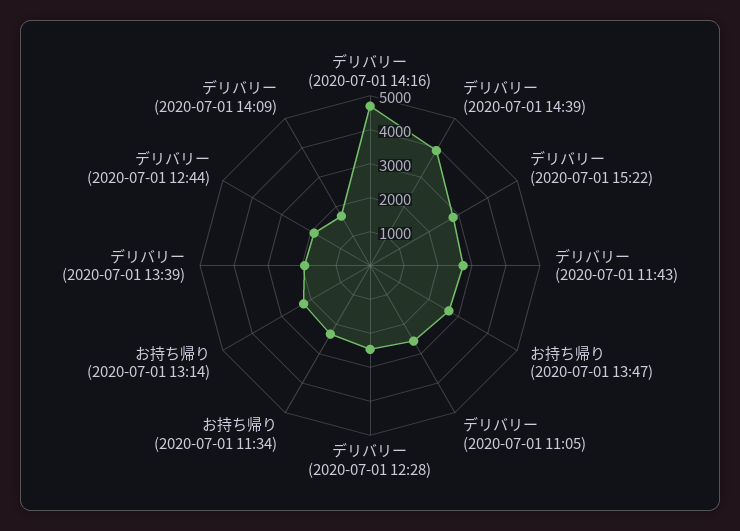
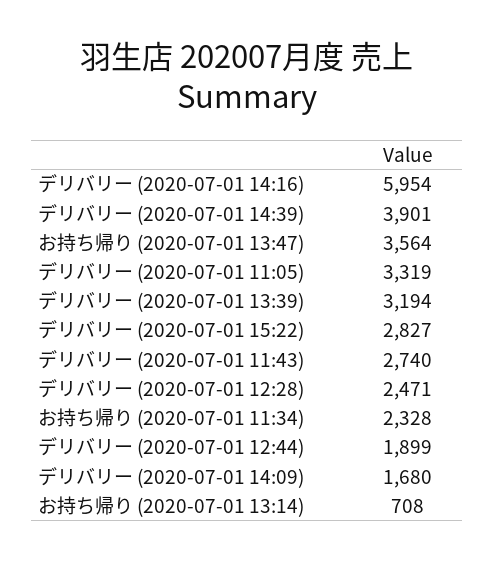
デリバリー (2020-07-01 14:16): 4750 -> 5954
お持ち帰り (2020-07-01 13:47): 2750 -> 3564
デリバリー (2020-07-01 11:05): 2500 -> 3319
お持ち帰り (2020-07-01 13:14): 2250 -> 708
デリバリー (2020-07-01 13:39): 2000 -> 3194

